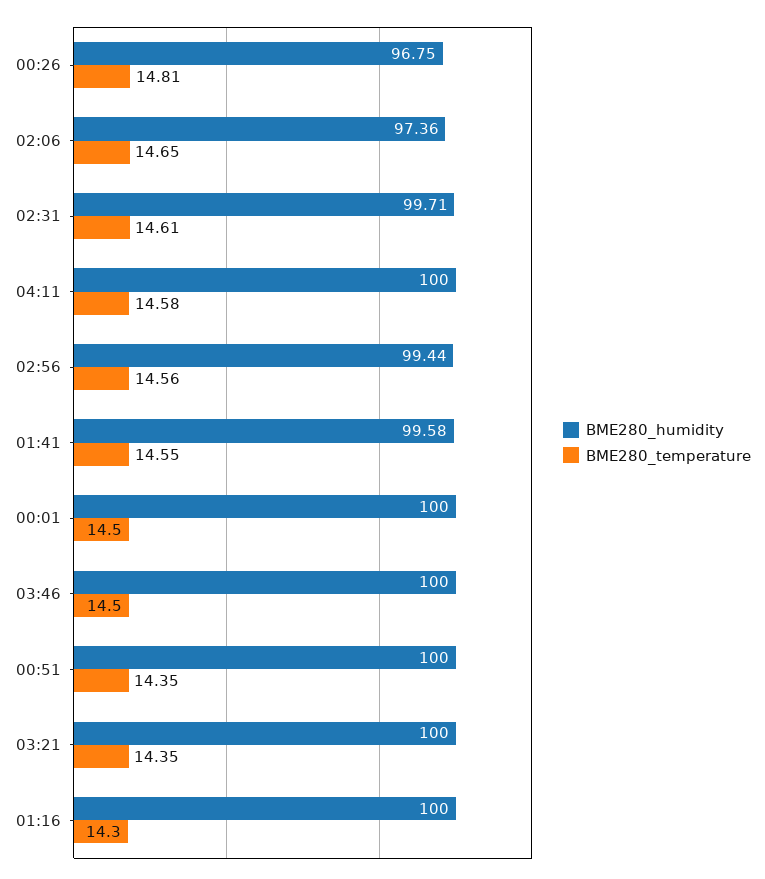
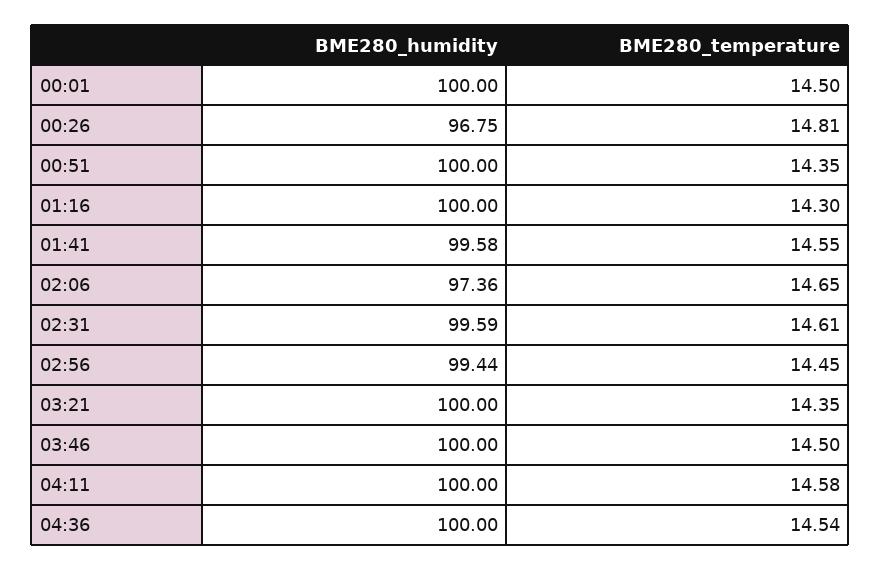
BME280_humidity, 02:31: 99.71 -> 99.59
BME280_temperature, 02:56: 14.56 -> 14.45
BME280_humidity, 04:36: none -> 100
BME280_temperature, 04:36: none -> 14.54

